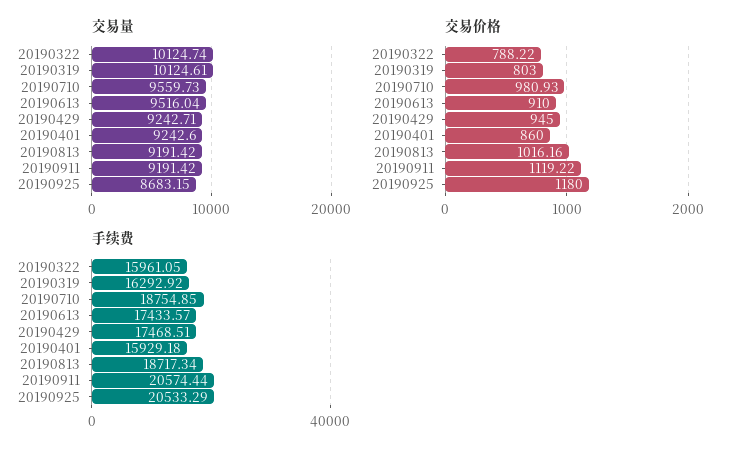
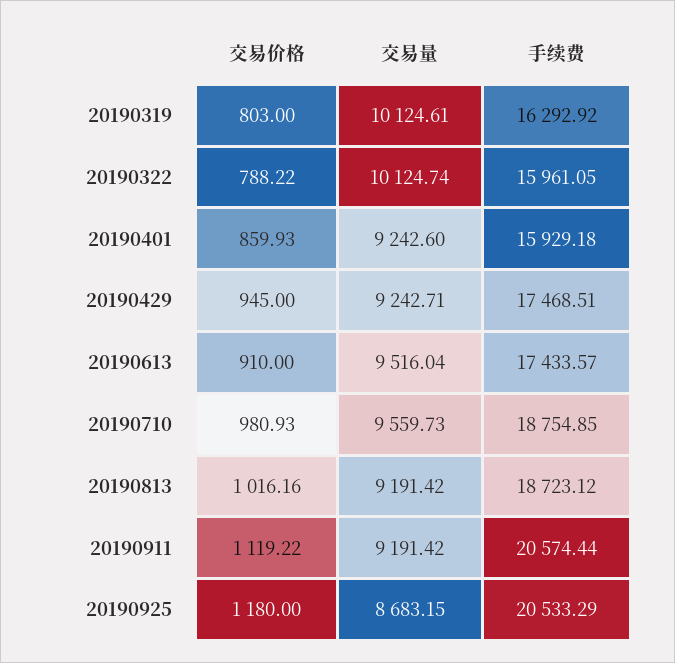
交易价格, 20190401: 860 -> 859.93
手续费, 20190813: 18717.34 -> 18723.12

